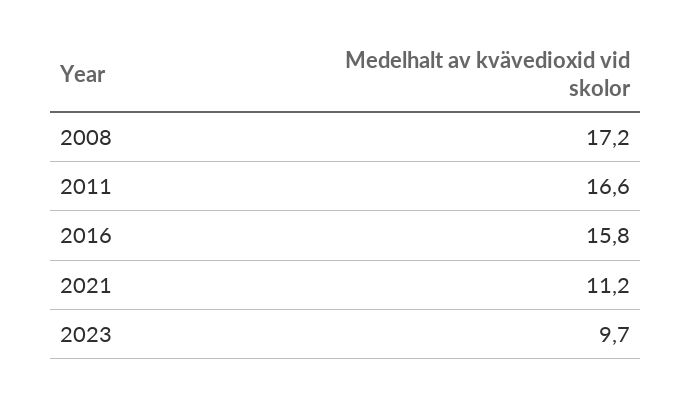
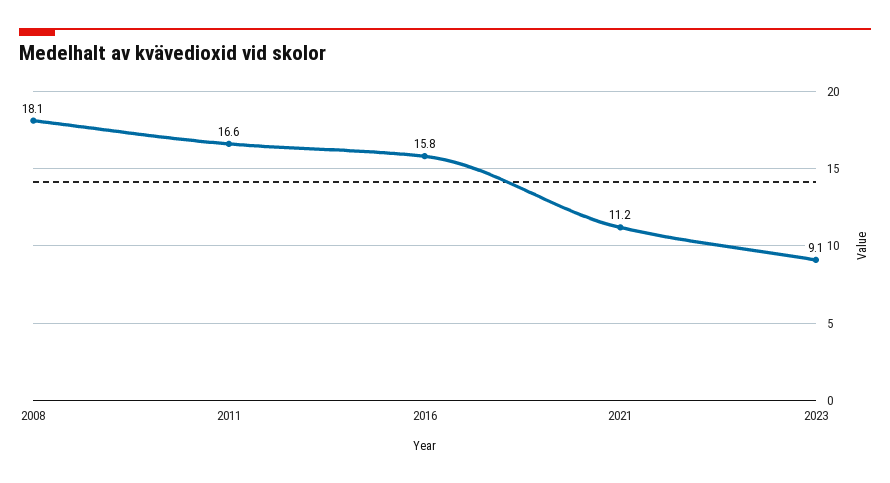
2008: 17.2 -> 18.1
2023: 9.7 -> 9.1

